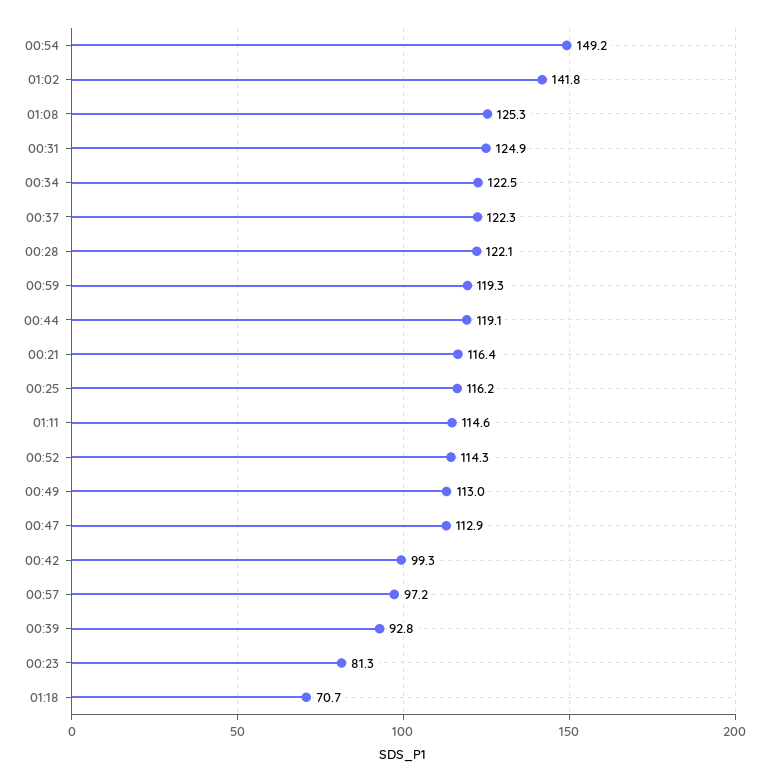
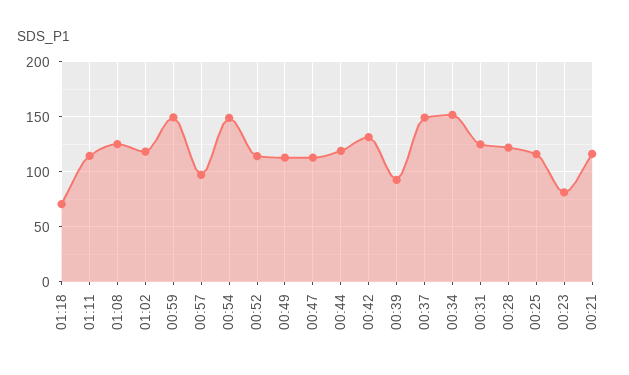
01:02: 141.8 -> 120
00:34: 122.5 -> 150
00:37: 122.3 -> 150
00:59: 119.3 -> 150
00:42: 99.3 -> 130

